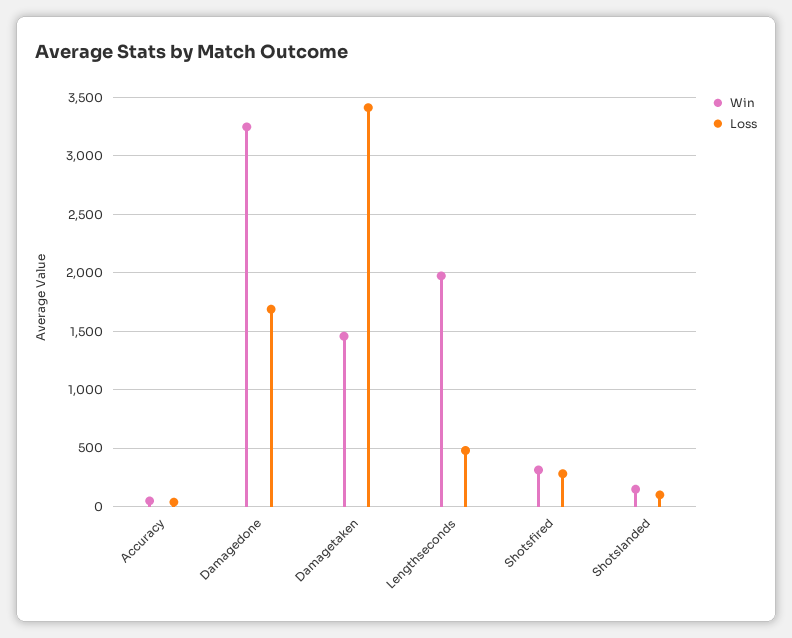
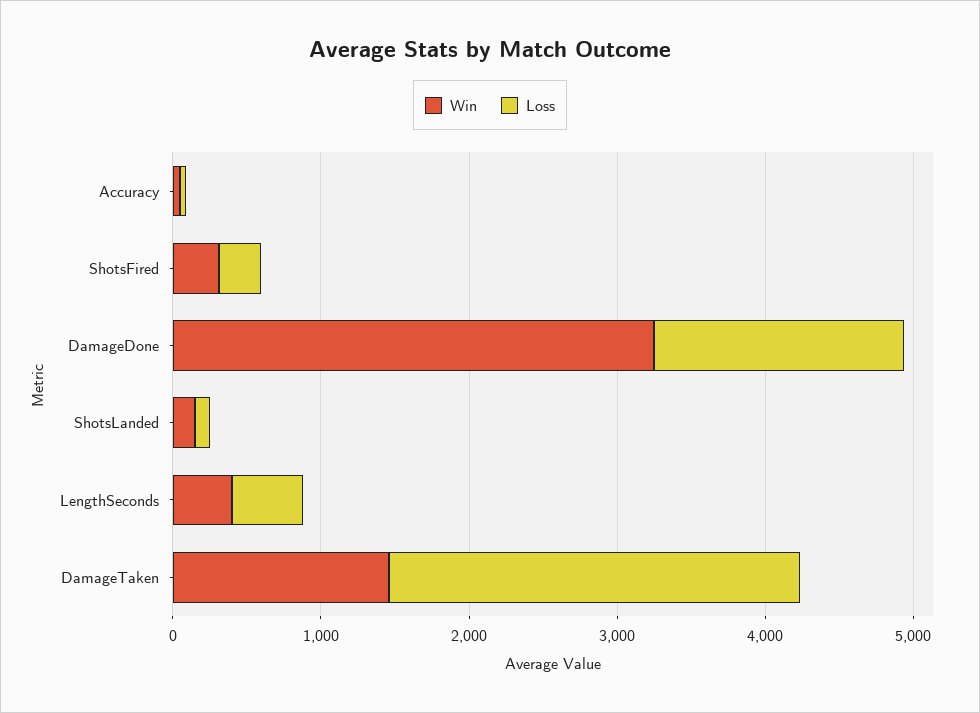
Loss, Damagetaken: 3400 -> 2800
Win, Lengthseconds: 2000 -> 400

